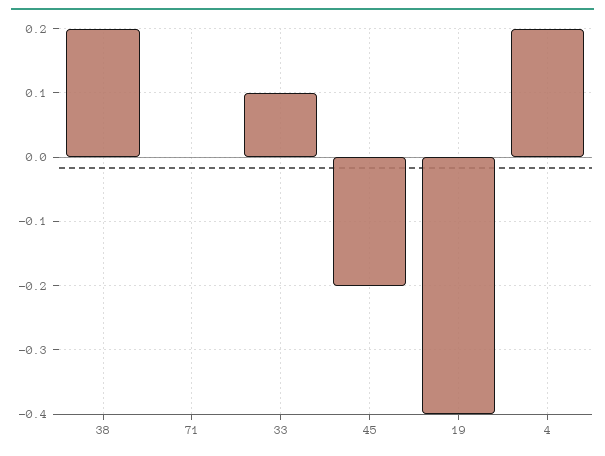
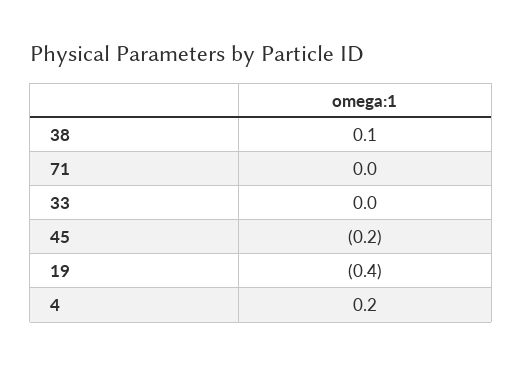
38: 0.2 -> 0.1
33: 0.1 -> 0

